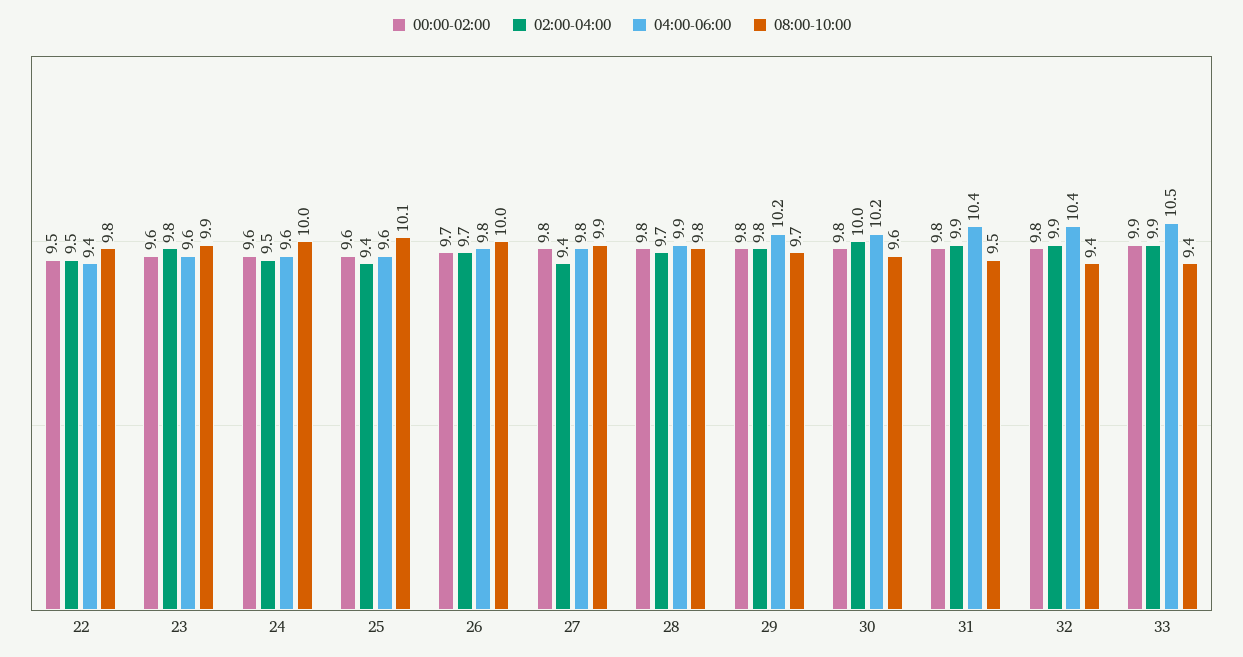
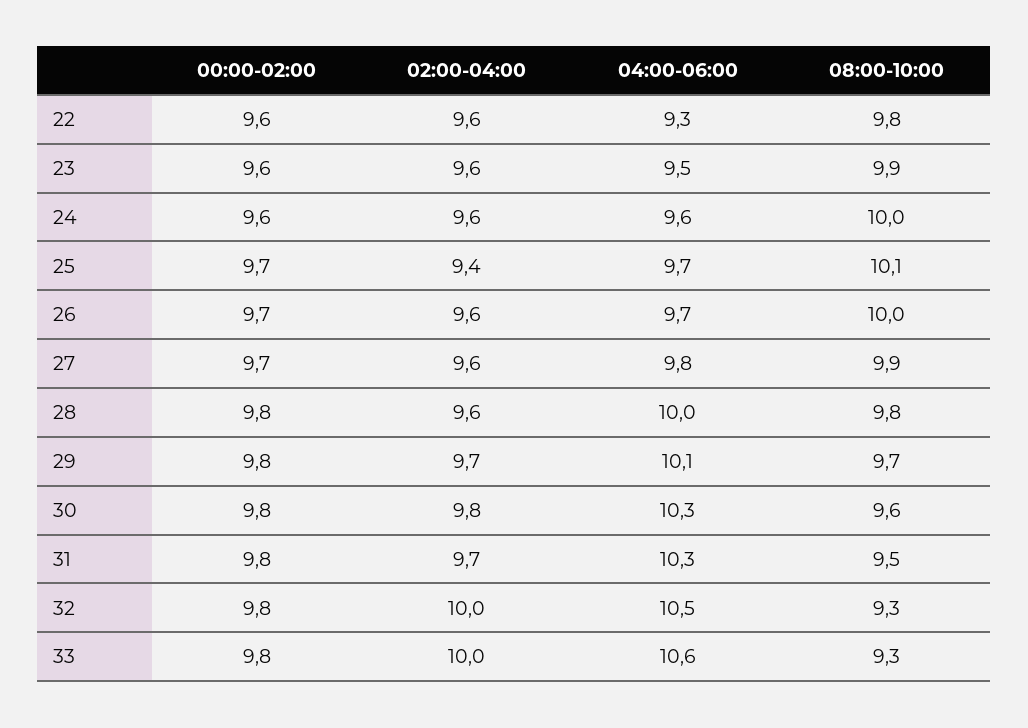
00:00-02:00, 22: 9.5 -> 9.6
02:00-04:00, 22: 9.5 -> 9.6
04:00-06:00, 22: 9.4 -> 9.3
02:00-04:00, 23: 9.8 -> 9.6
04:00-06:00, 23: 9.6 -> 9.5
02:00-04:00, 24: 9.5 -> 9.6
00:00-02:00, 25: 9.6 -> 9.7
04:00-06:00, 25: 9.6 -> 9.7
02:00-04:00, 26: 9.7 -> 9.6
04:00-06:00, 26: 9.8 -> 9.7
00:00-02:00, 27: 9.8 -> 9.7
02:00-04:00, 27: 9.4 -> 9.6
02:00-04:00, 28: 9.7 -> 9.6
04:00-06:00, 28: 9.9 -> 10
02:00-04:00, 29: 9.8 -> 9.7
04:00-06:00, 29: 10.2 -> 10.1
02:00-04:00, 30: 10 -> 9.8
04:00-06:00, 30: 10.2 -> 10.3
02:00-04:00, 31: 9.9 -> 9.7
04:00-06:00, 31: 10.4 -> 10.3
02:00-04:00, 32: 9.9 -> 10
04:00-06:00, 32: 10.4 -> 10.5
08:00-10:00, 32: 9.4 -> 9.3
00:00-02:00, 33: 9.9 -> 9.8
02:00-04:00, 33: 9.9 -> 10
04:00-06:00, 33: 10.5 -> 10.6
08:00-10:00, 33: 9.4 -> 9.3

